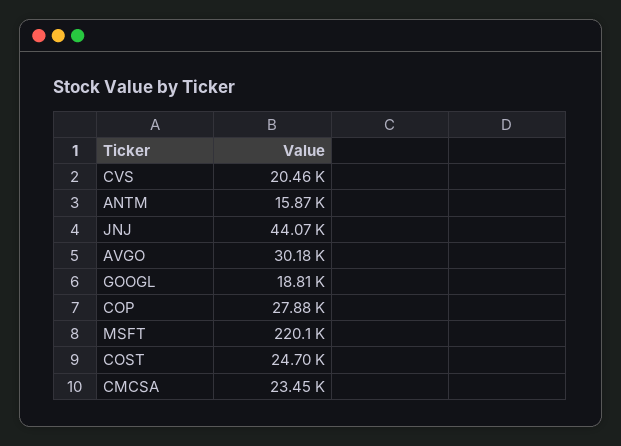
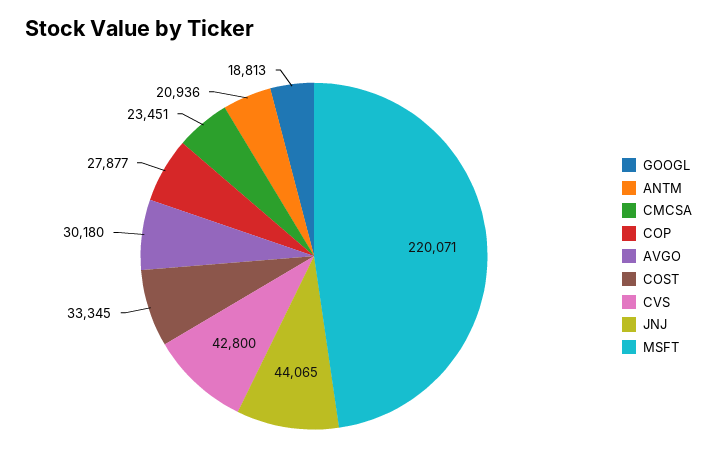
CVS: 20460 -> 42800
ANTM: 15870 -> 20936
COST: 24700 -> 33345

